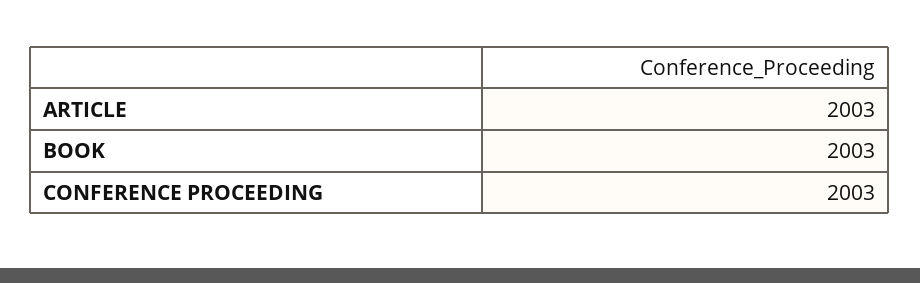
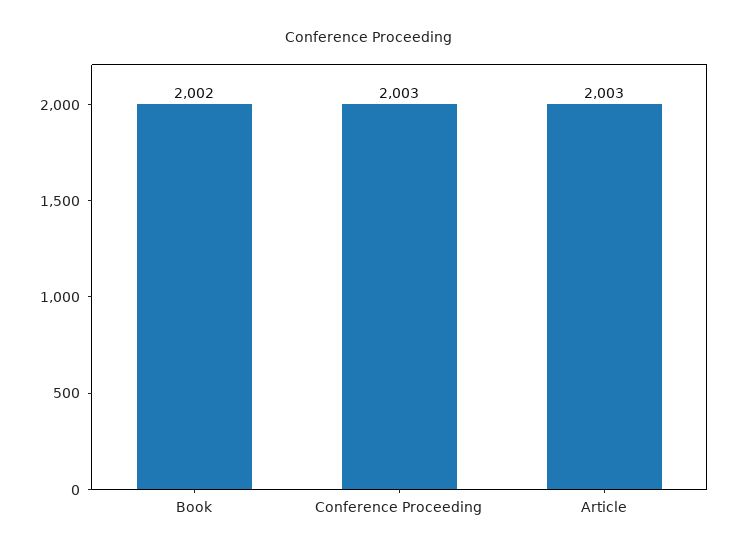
BOOK: 2003 -> 2002

